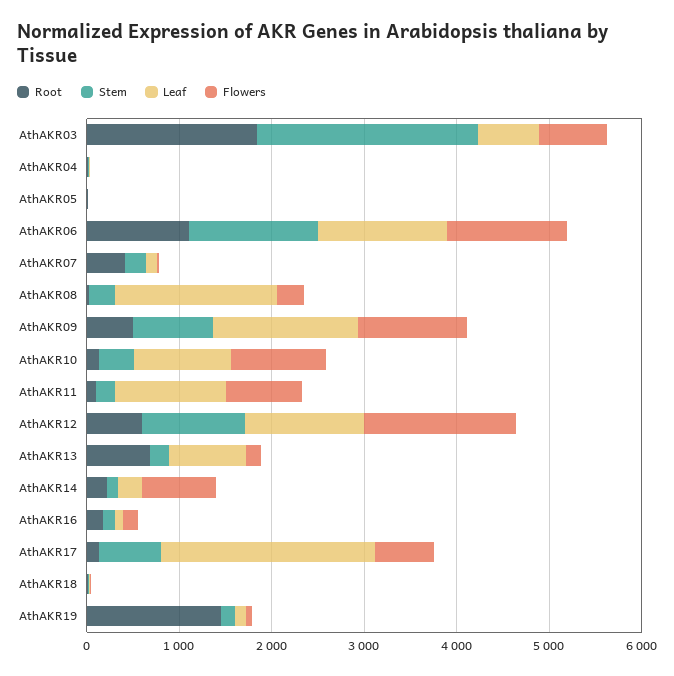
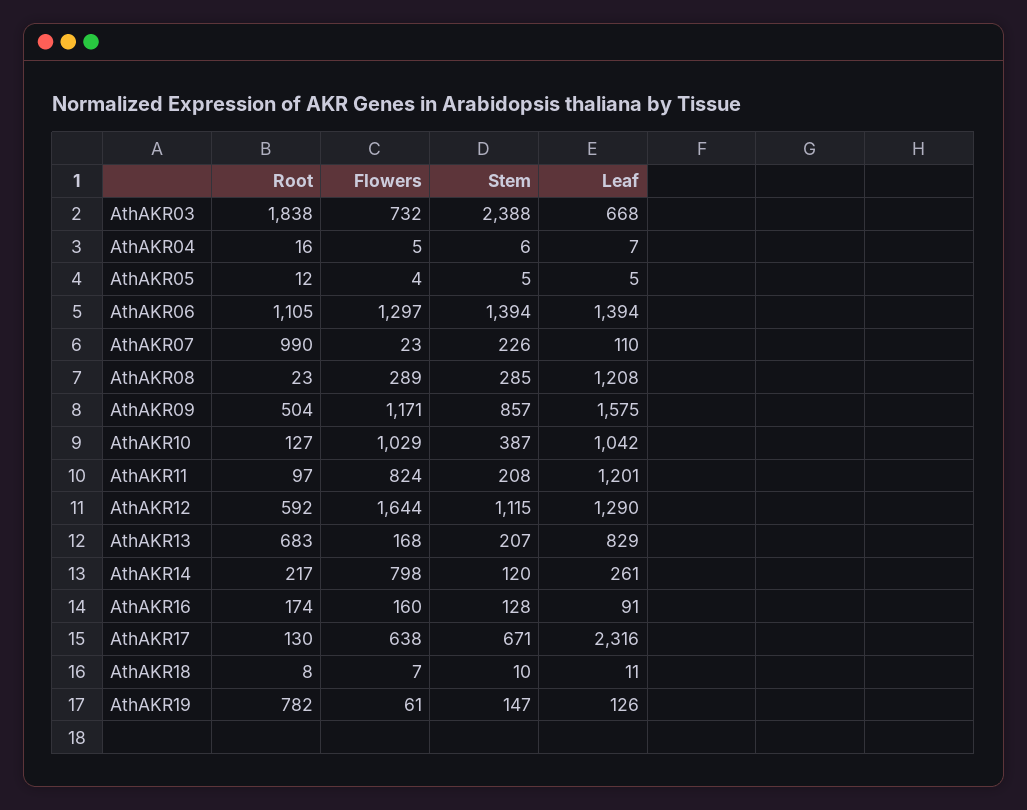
Root, AthAKR07: 400 -> 990
Leaf, AthAKR08: 1800 -> 1208
Root, AthAKR19: 1400 -> 782

